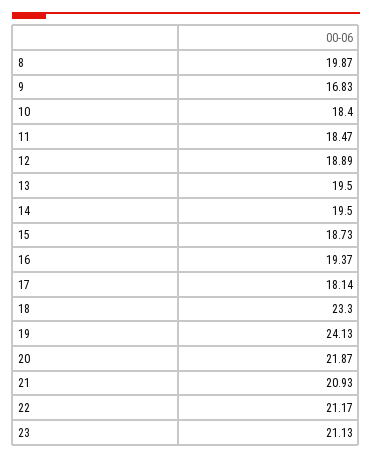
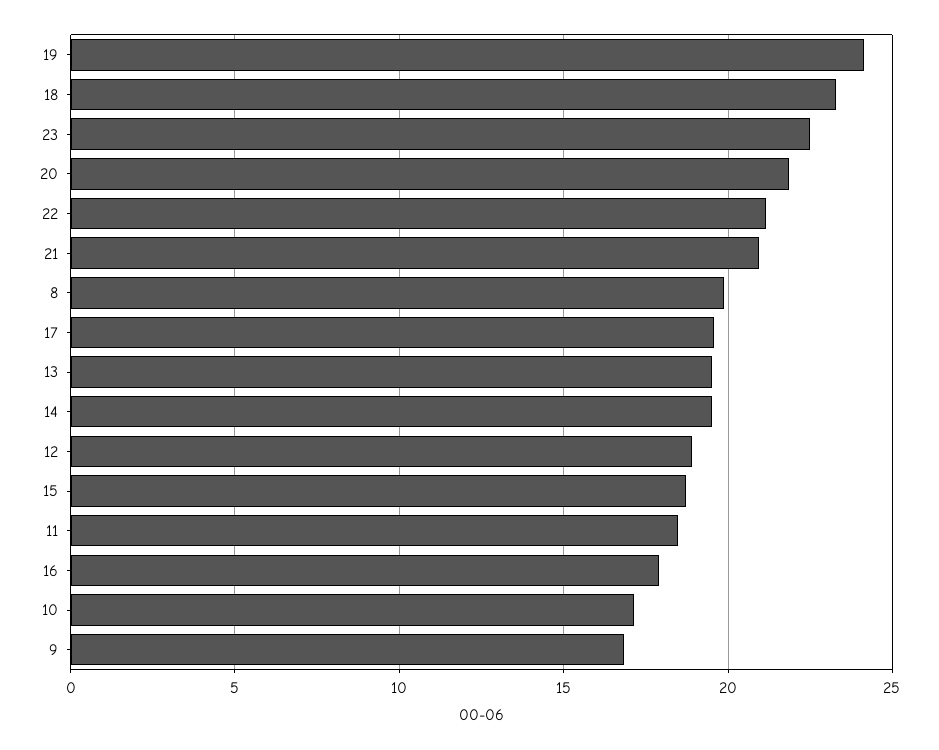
10: 18.4 -> 17
16: 19.37 -> 18
17: 18.14 -> 19.5
23: 21.13 -> 22.5

